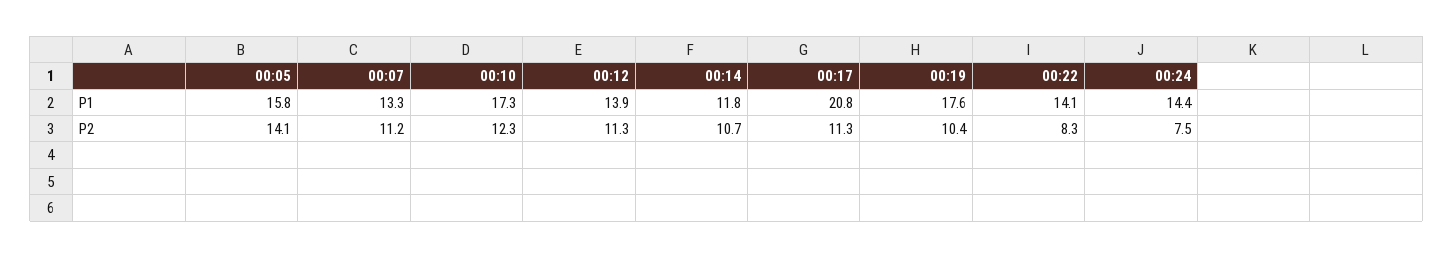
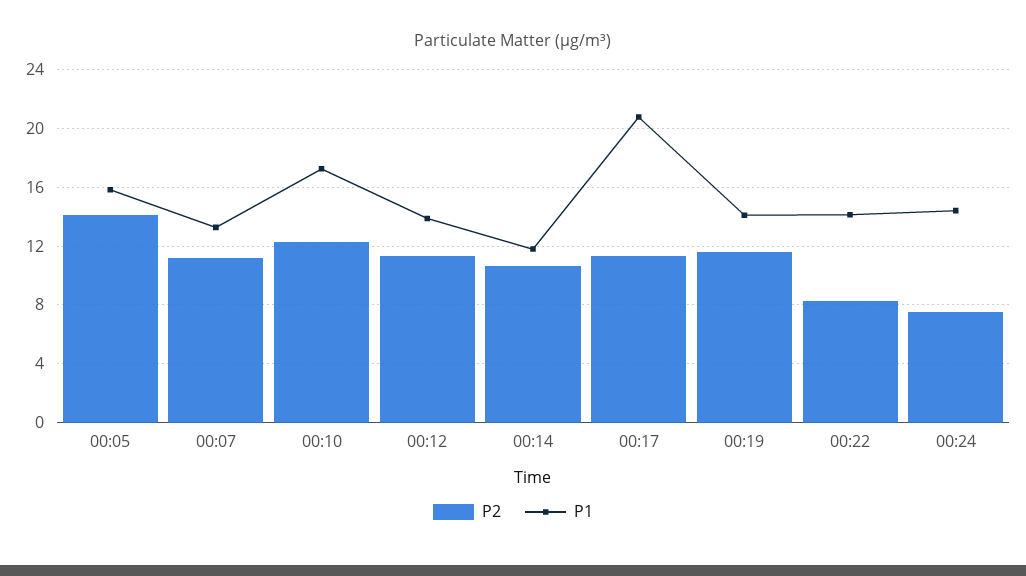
P1, 00:19: 17.6 -> 14
P2, 00:19: 10.4 -> 11.5

